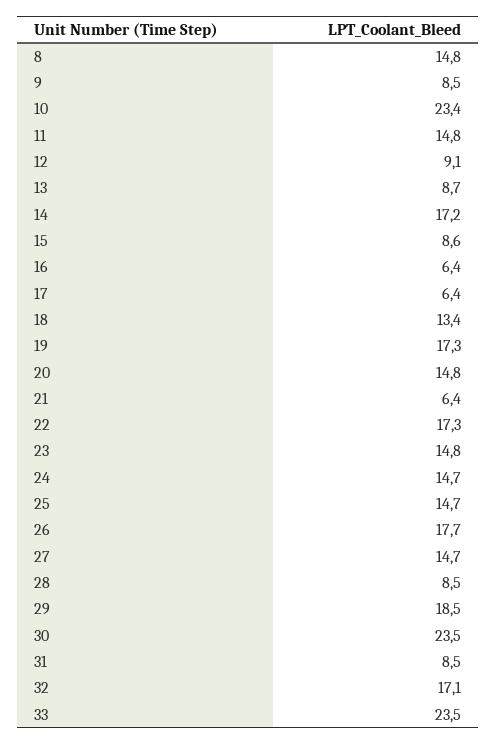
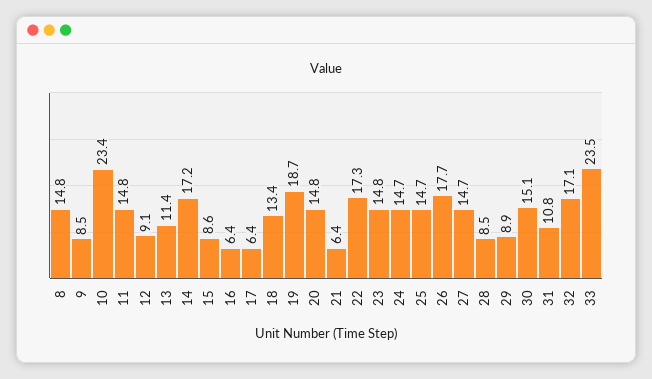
13: 8.7 -> 11.4
19: 17.3 -> 18.7
29: 18.5 -> 8.9
30: 23.5 -> 15.1
31: 8.5 -> 10.8

